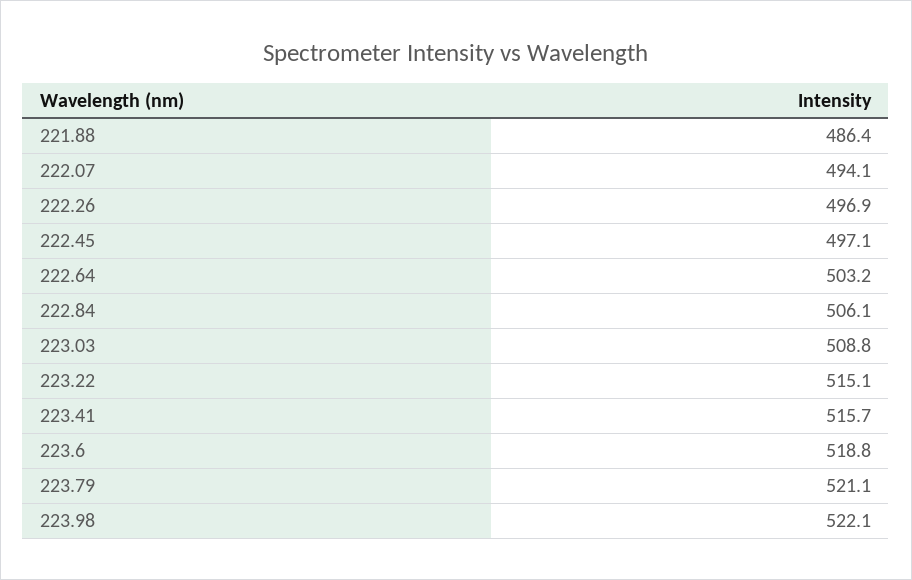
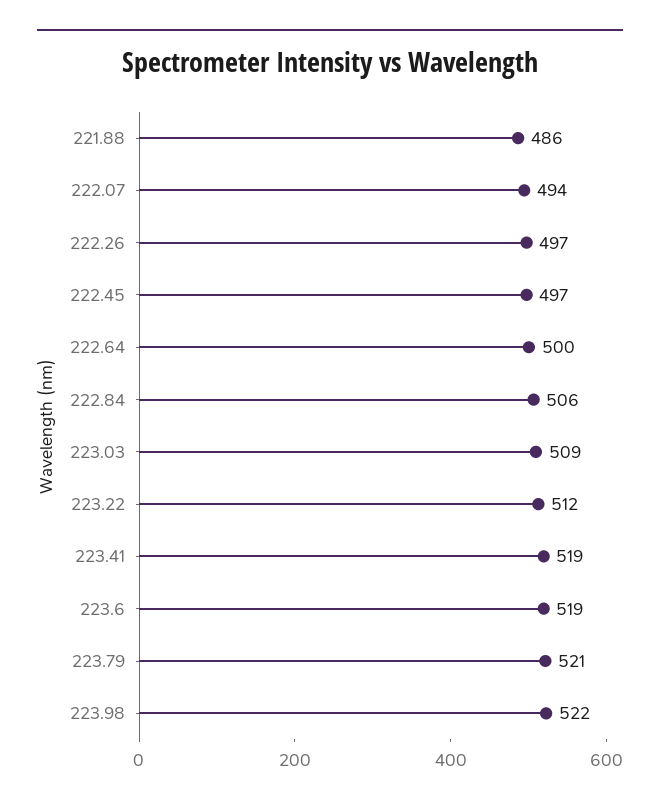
222.64: 503.2 -> 500
223.22: 515.1 -> 512
223.41: 515.7 -> 519

